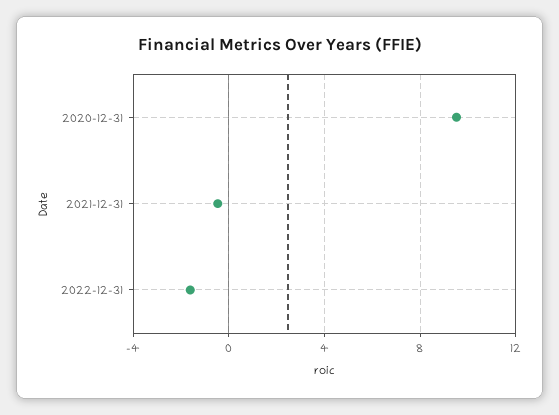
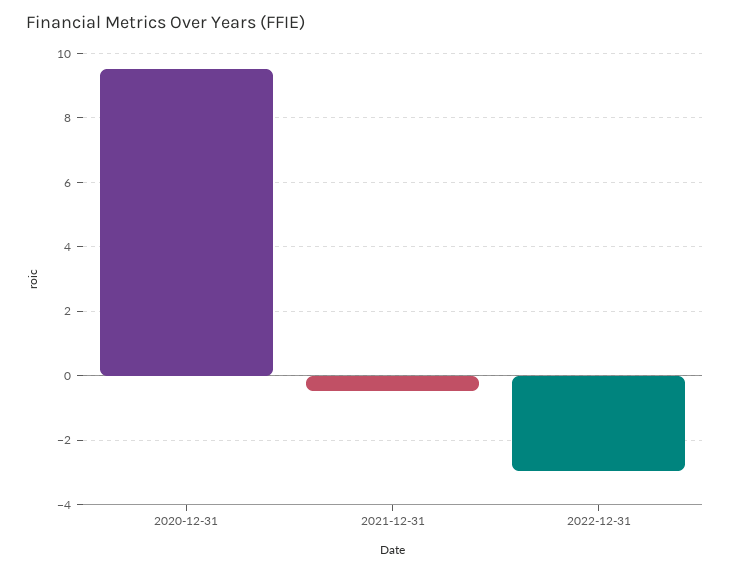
2022-12-31: -1.5 -> -3

